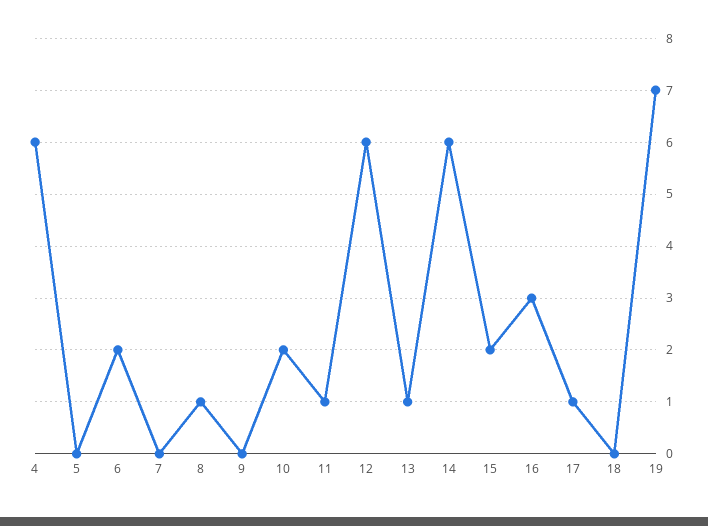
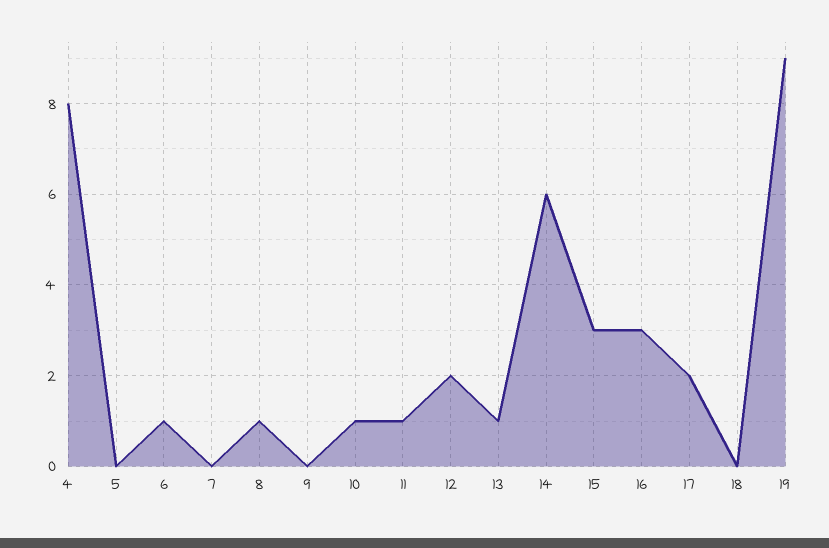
4: 6 -> 8
6: 2 -> 1
10: 2 -> 1
12: 6 -> 2
15: 2 -> 3
17: 1 -> 2
19: 7 -> 9

